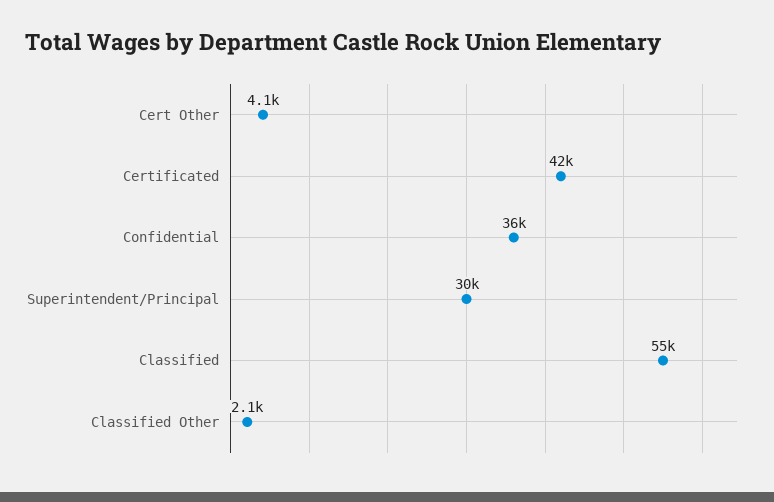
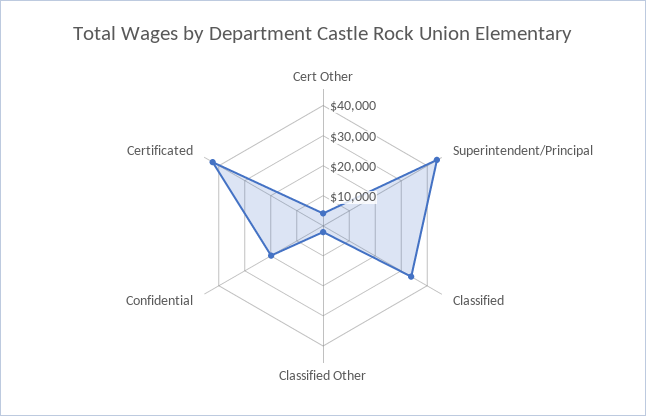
Confidential: 36000 -> 20000
Superintendent/Principal: 30000 -> 45000
Classified: 55000 -> 35000

